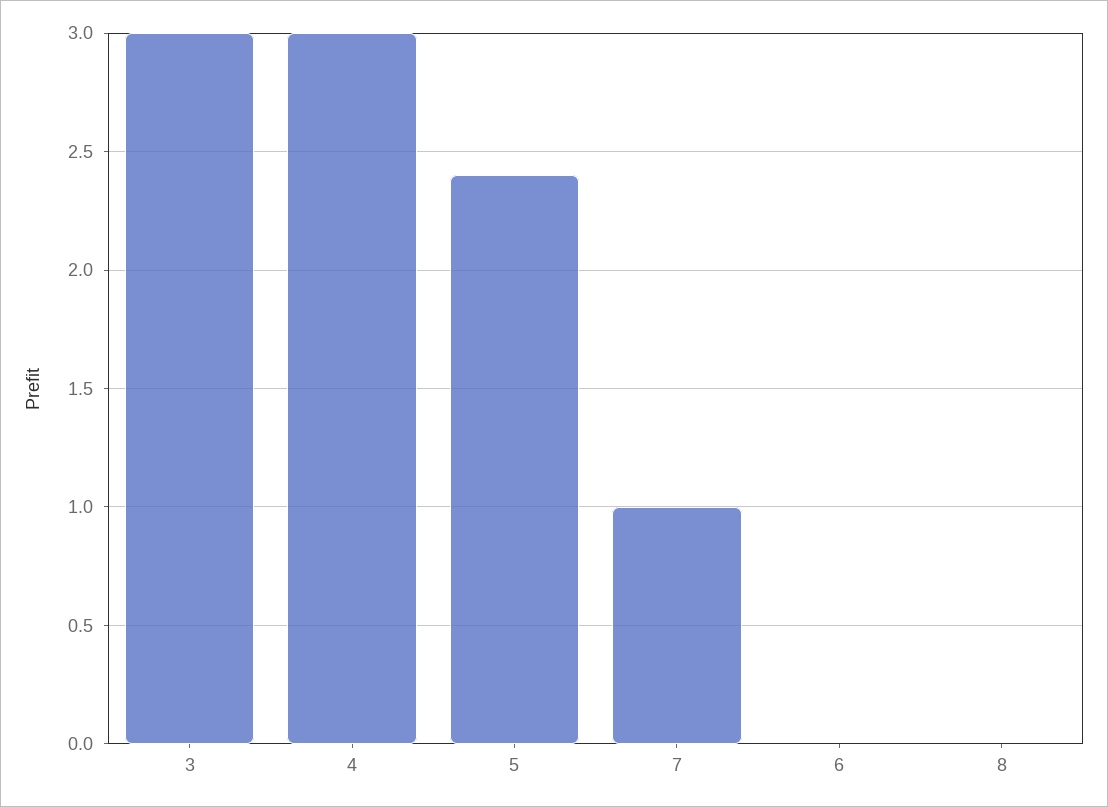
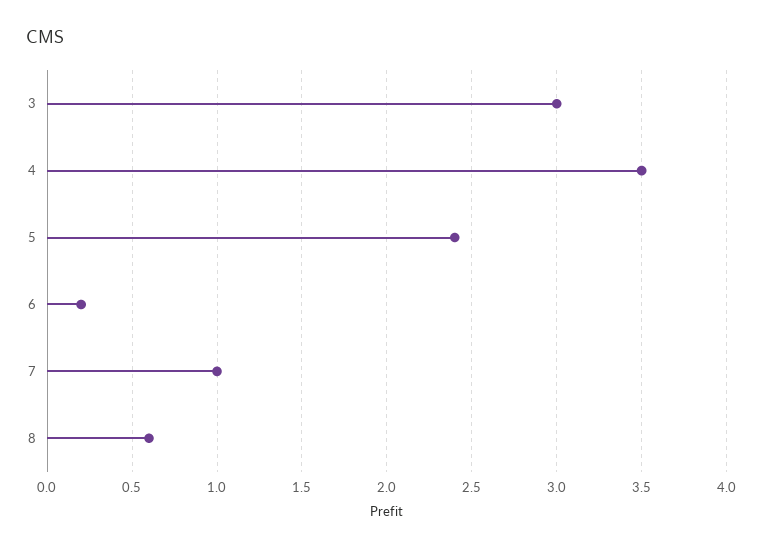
4: 3 -> 3.5
6: 0 -> 0.2
8: 0 -> 0.6

